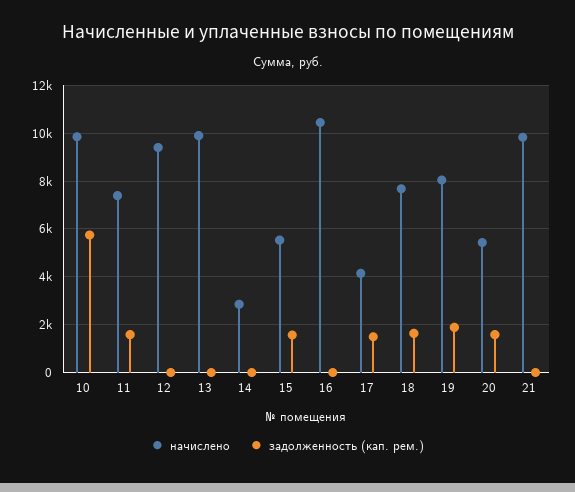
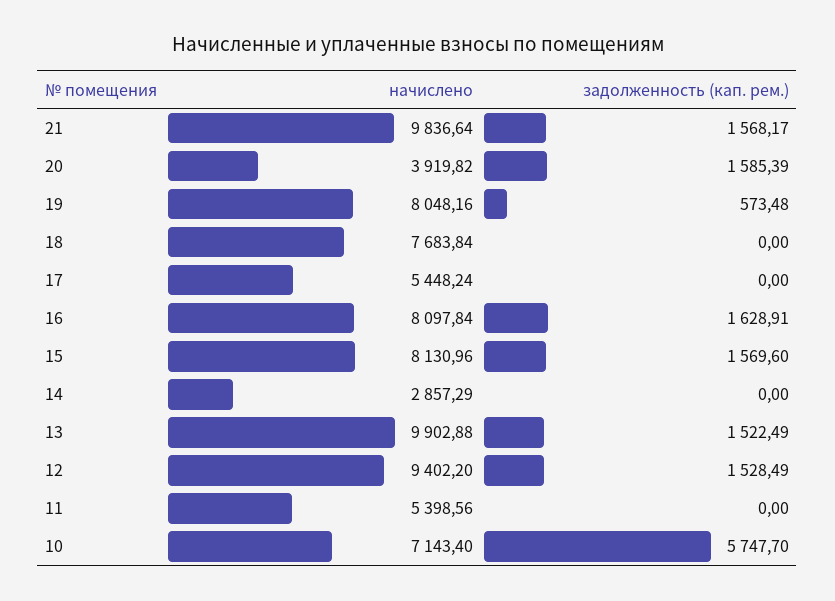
начислено, 10: 10000 -> 7143.4
начислено, 11: 7500 -> 5398.56
задолженность (кап. рем.), 11: 1500 -> 0
задолженность (кап. рем.), 12: 0 -> 1528.49
задолженность (кап. рем.), 13: 0 -> 1522.49
начислено, 15: 5500 -> 8130.96
начислено, 16: 10500 -> 8097.84
задолженность (кап. рем.), 16: 0 -> 1628.91
начислено, 17: 4000 -> 5448.24
задолженность (кап. рем.), 17: 1500 -> 0
задолженность (кап. рем.), 18: 1500 -> 0
задолженность (кап. рем.), 19: 2000 -> 573.48
начислено, 20: 5500 -> 3919.82
задолженность (кап. рем.), 21: 0 -> 1568.17

